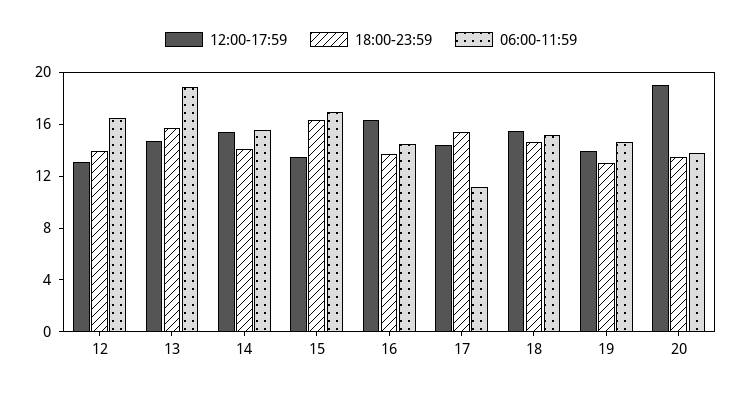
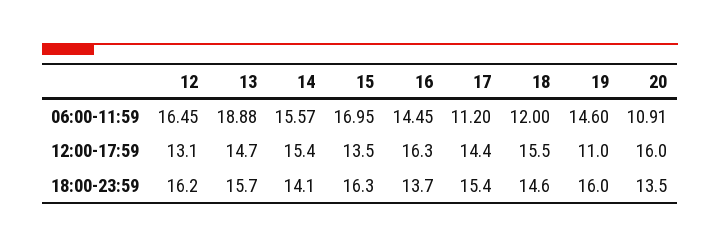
18:00-23:59, 12: 14 -> 16.2
06:00-11:59, 18: 15 -> 12
12:00-17:59, 19: 14 -> 11
18:00-23:59, 19: 13 -> 16
12:00-17:59, 20: 19 -> 16
06:00-11:59, 20: 14 -> 10.91

